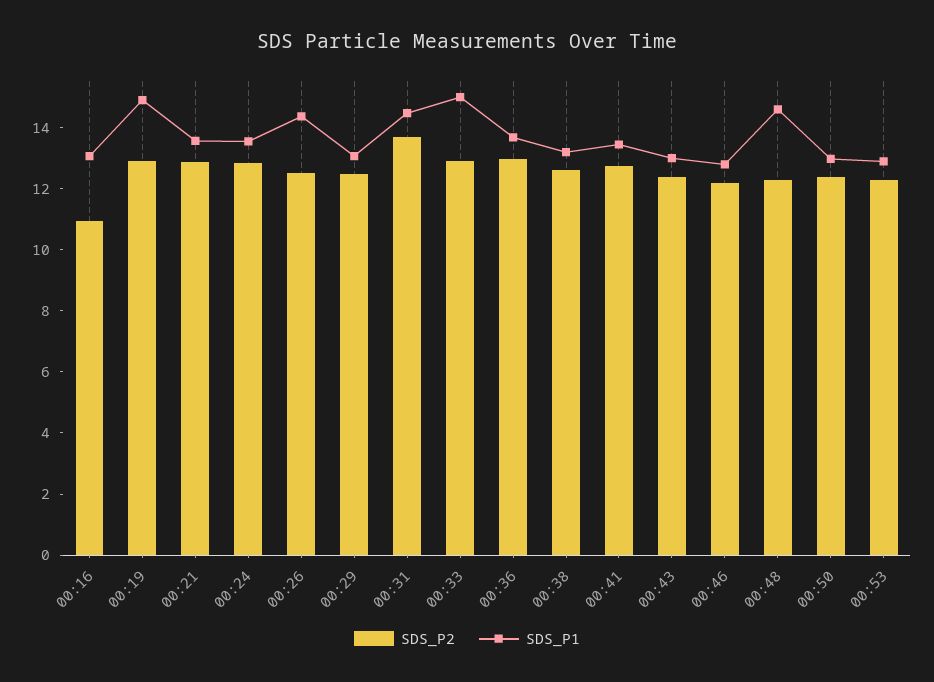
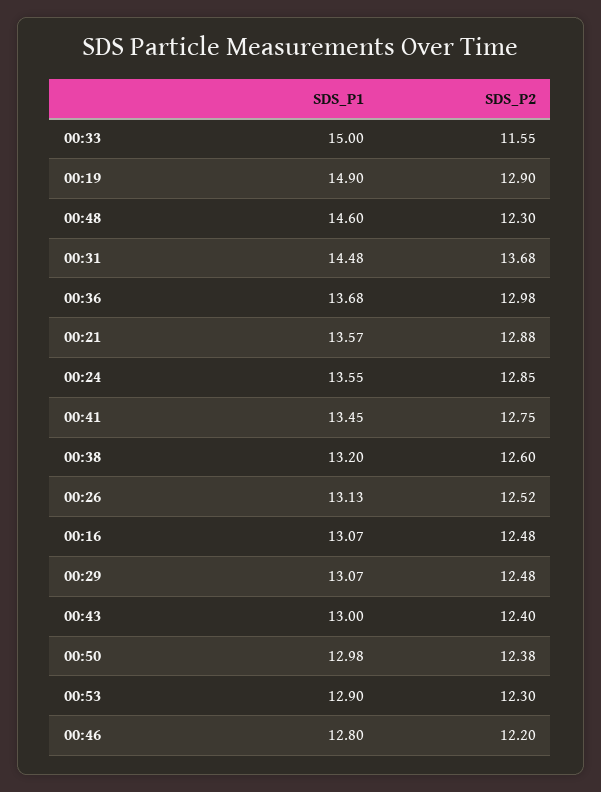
SDS_P2, 00:16: 11 -> 12.48
SDS_P1, 00:26: 14.5 -> 13.13
SDS_P2, 00:33: 13 -> 11.55

